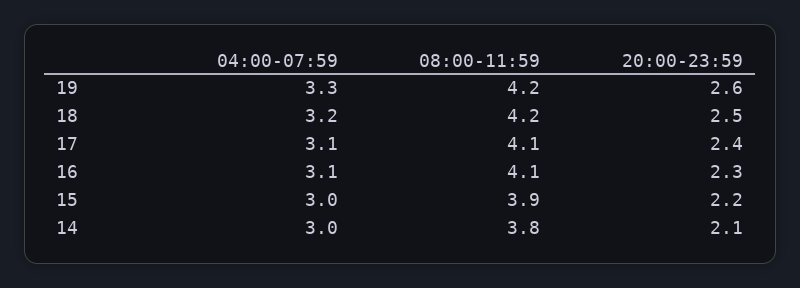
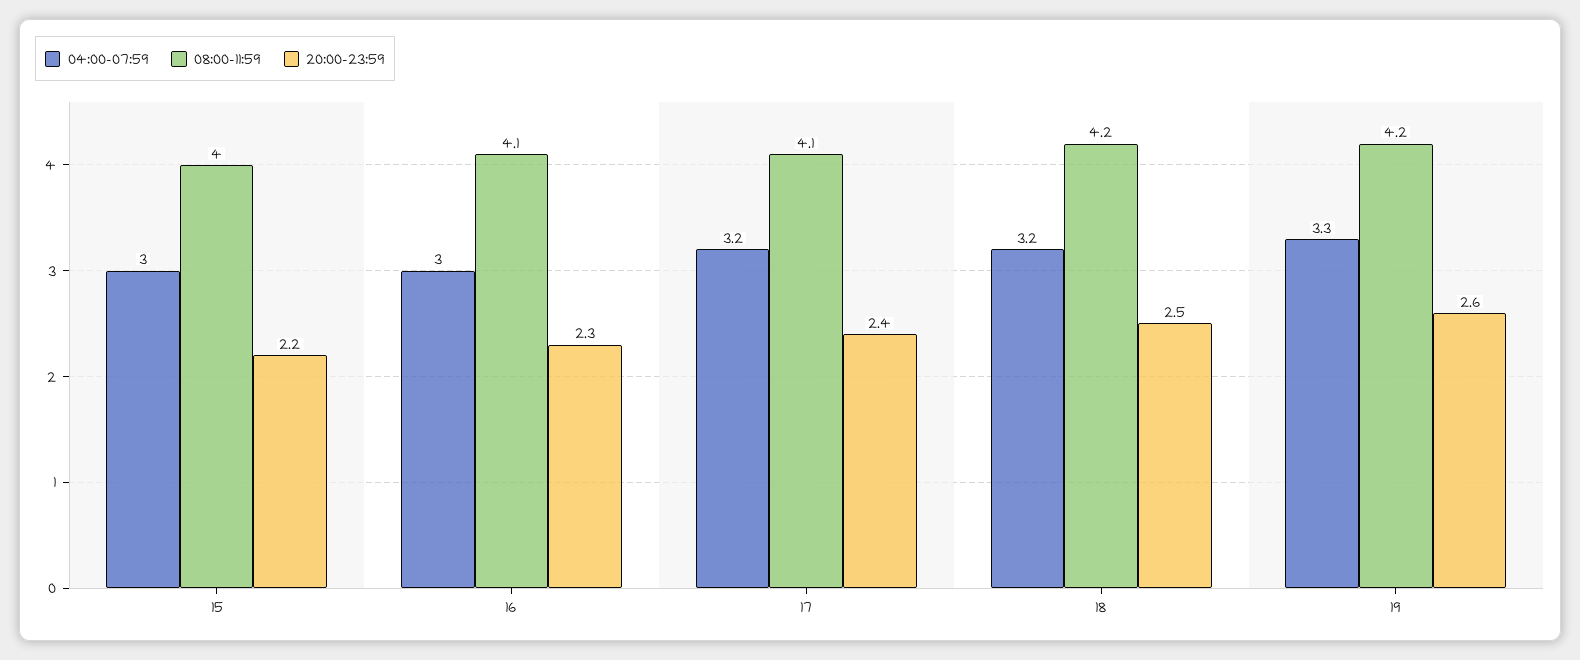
04:00-07:59, 17: 3.1 -> 3.2
04:00-07:59, 16: 3.1 -> 3
08:00-11:59, 15: 3.9 -> 4
04:00-07:59, 14: 3 -> none
08:00-11:59, 14: 3.8 -> none
20:00-23:59, 14: 2.1 -> none

